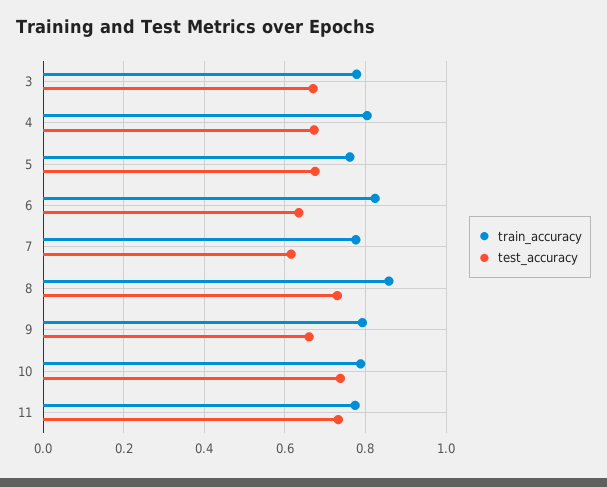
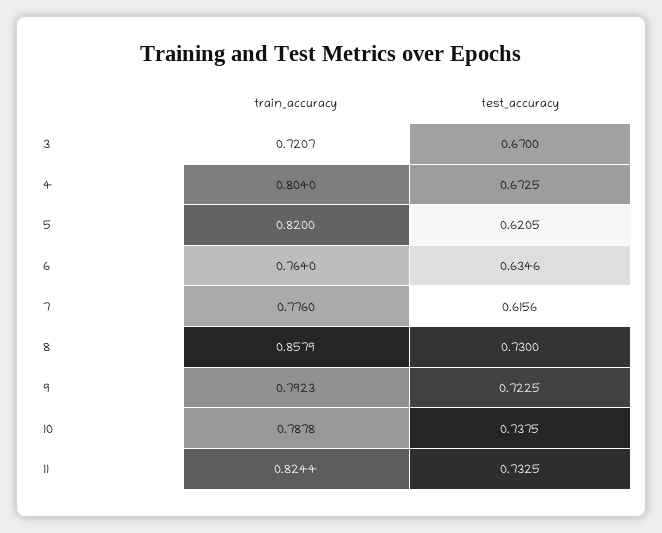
train_accuracy, 3: 0.78 -> 0.7207
train_accuracy, 5: 0.76 -> 0.82
test_accuracy, 5: 0.68 -> 0.6205
train_accuracy, 6: 0.82 -> 0.764
test_accuracy, 9: 0.66 -> 0.7225
train_accuracy, 11: 0.78 -> 0.8244

